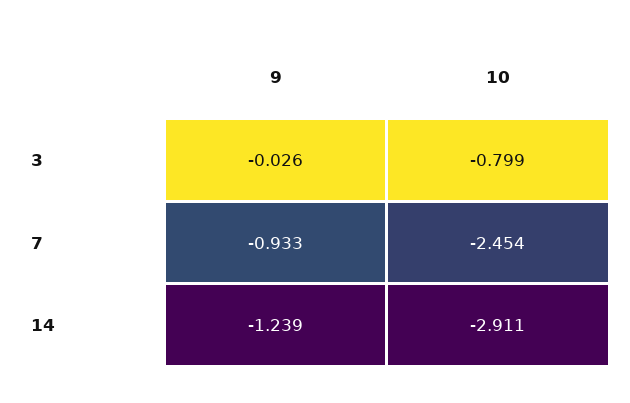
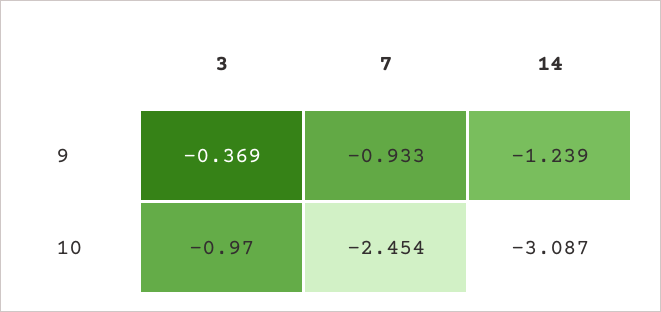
9, 3: -0.026 -> -0.369
10, 3: -0.799 -> -0.97
10, 14: -2.911 -> -3.087

